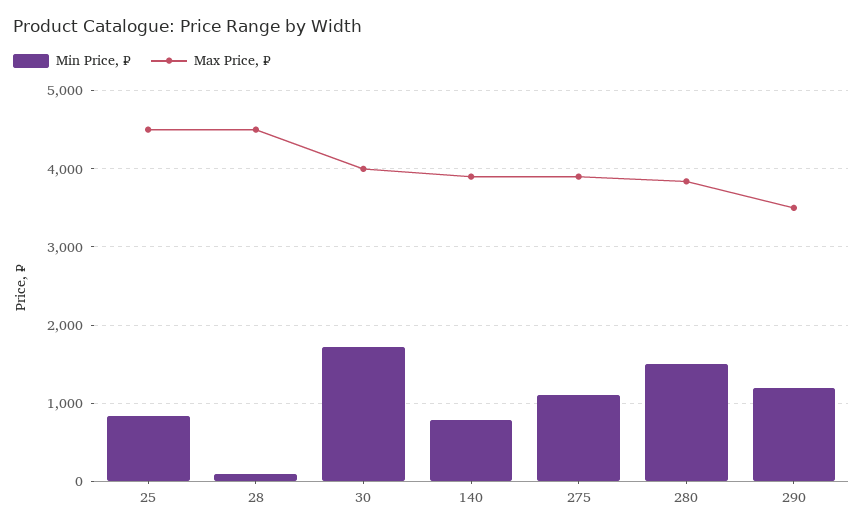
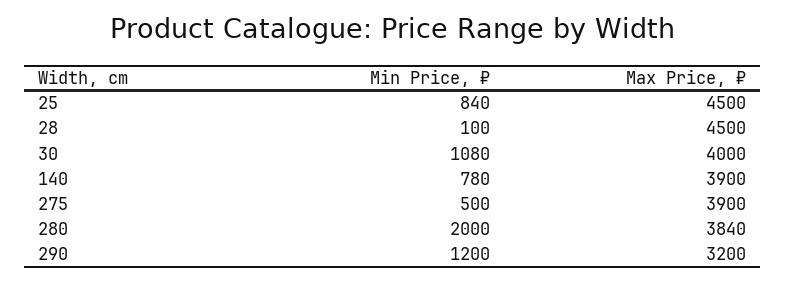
Min Price, ₽, 30: 1700 -> 1080
Min Price, ₽, 275: 1100 -> 500
Min Price, ₽, 280: 1500 -> 2000
Max Price, ₽, 290: 3500 -> 3200

